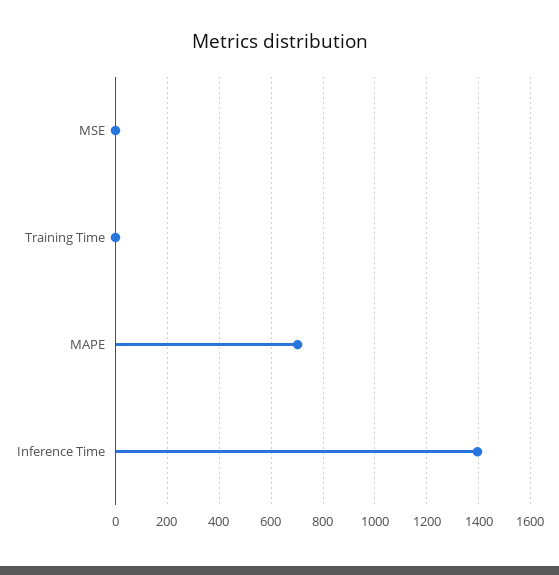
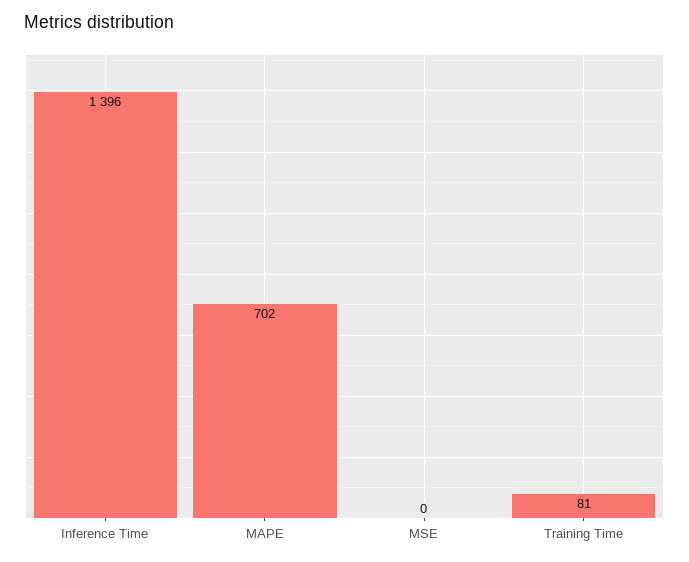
Training Time: 0 -> 81

